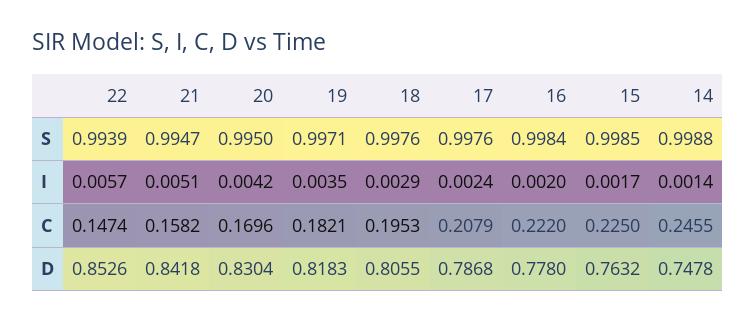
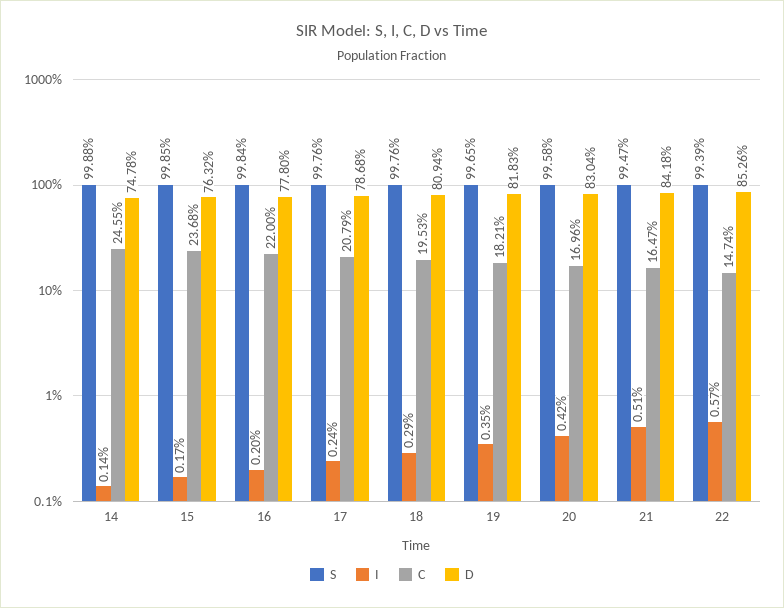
S, 20: 0.995 -> 0.9958
S, 19: 0.9971 -> 0.9965
C, 21: 0.1582 -> 0.1647
C, 16: 0.222 -> 0.22
C, 15: 0.225 -> 0.2368
D, 18: 0.8055 -> 0.8094

